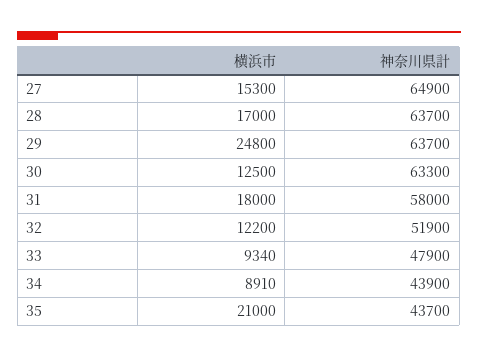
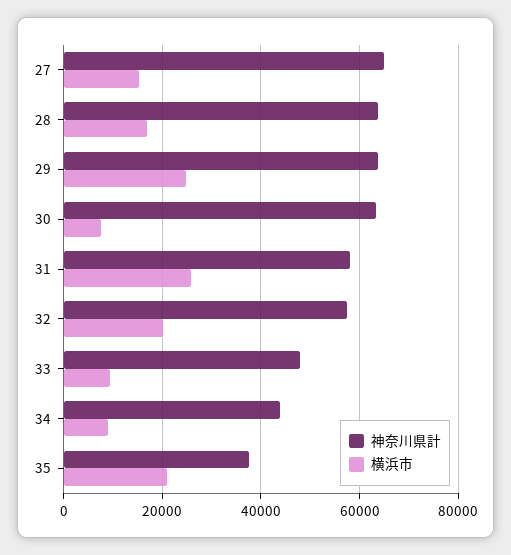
横浜市, 30: 12500 -> 8000
横浜市, 31: 18000 -> 26000
横浜市, 32: 12200 -> 20000
神奈川県計, 32: 51900 -> 58000
神奈川県計, 35: 43700 -> 38000

